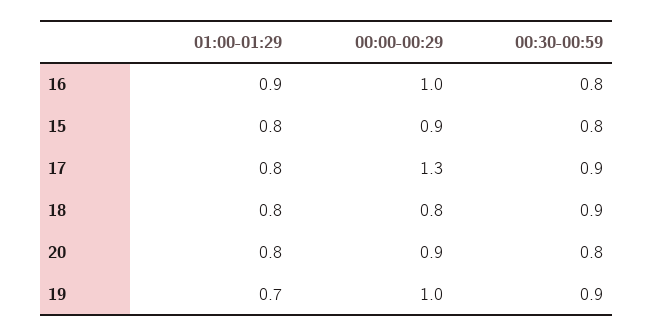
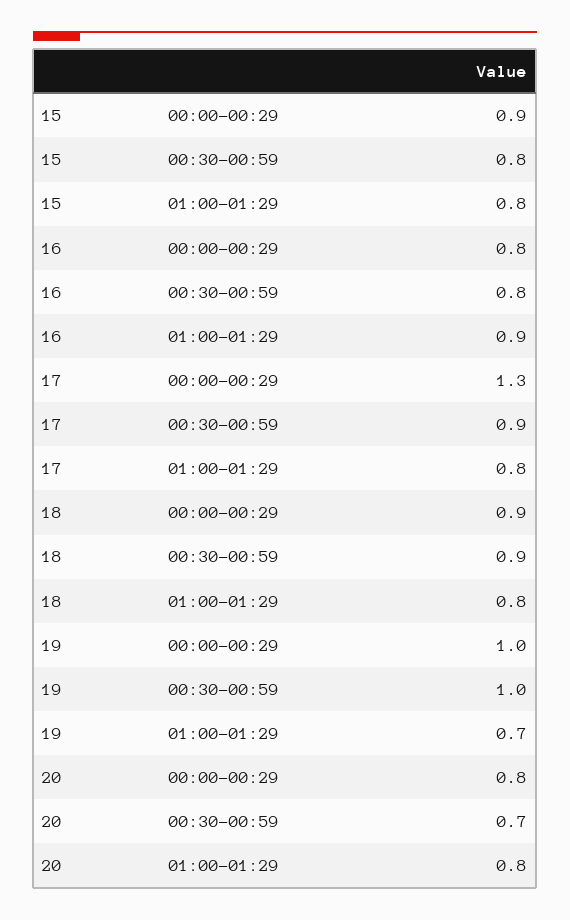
00:00-00:29, 16: 1 -> 0.8
00:00-00:29, 18: 0.8 -> 0.9
00:00-00:29, 20: 0.9 -> 0.8
00:30-00:59, 20: 0.8 -> 0.7
00:30-00:59, 19: 0.9 -> 1

